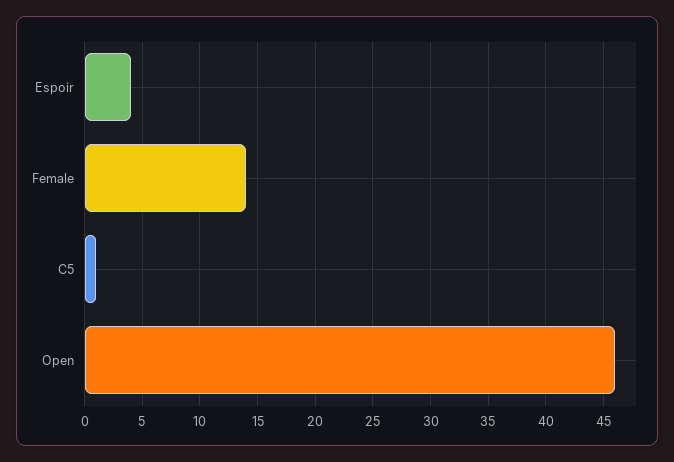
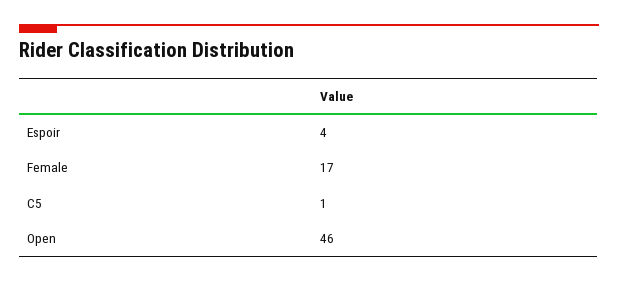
Female: 14 -> 17

